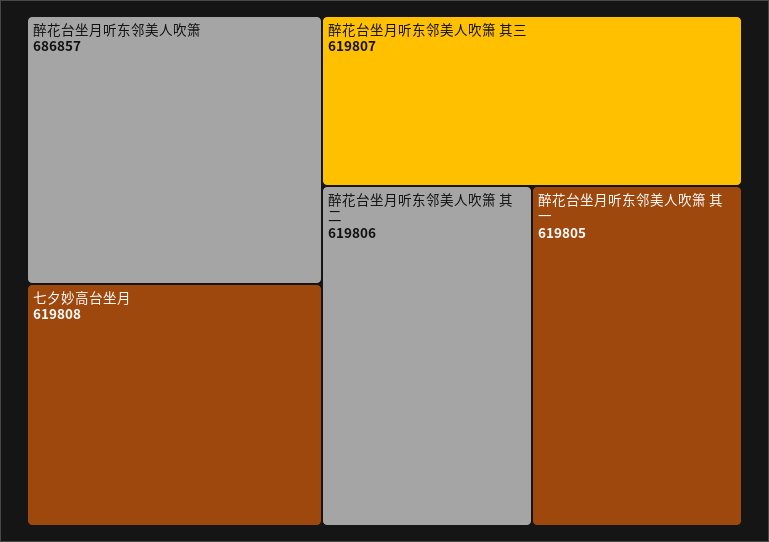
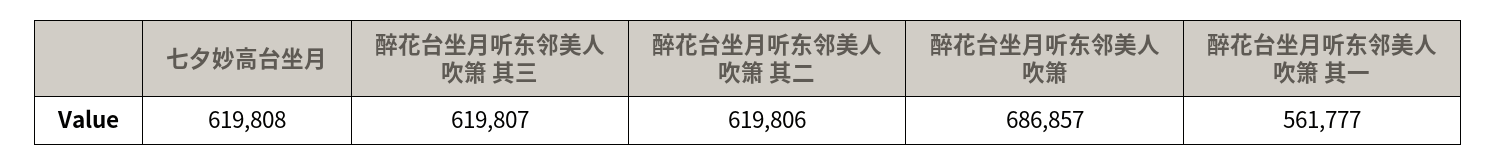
醉花台坐月听东邻美人吹箫 其一: 619805 -> 561777

